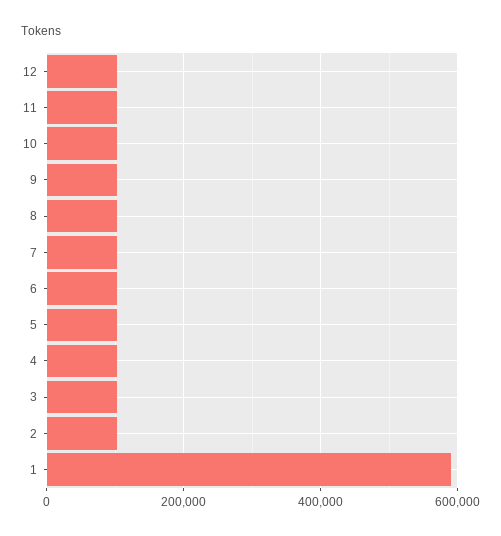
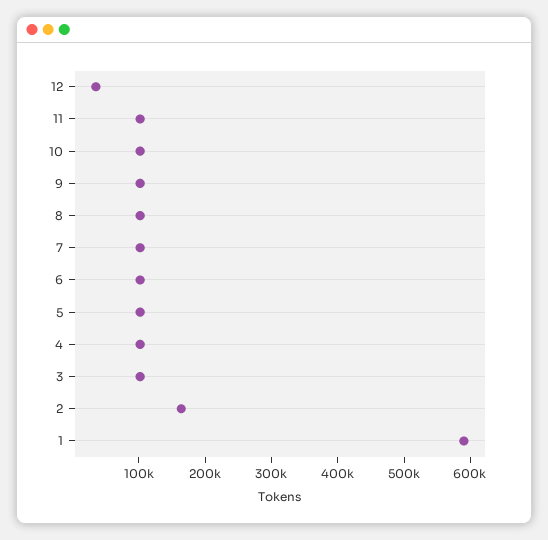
12: 100000 -> 40000
2: 100000 -> 160000

